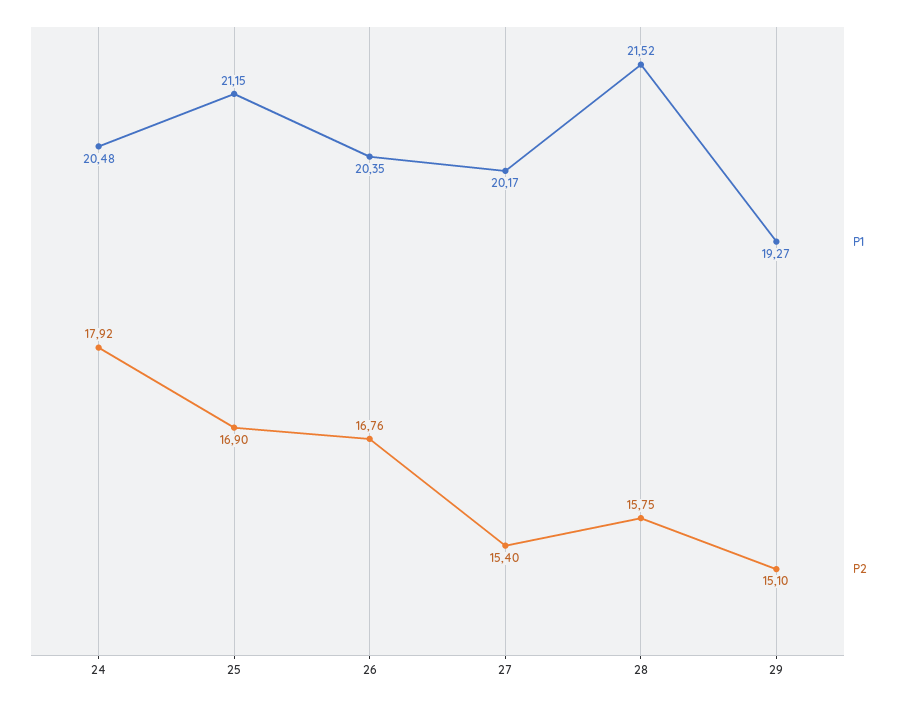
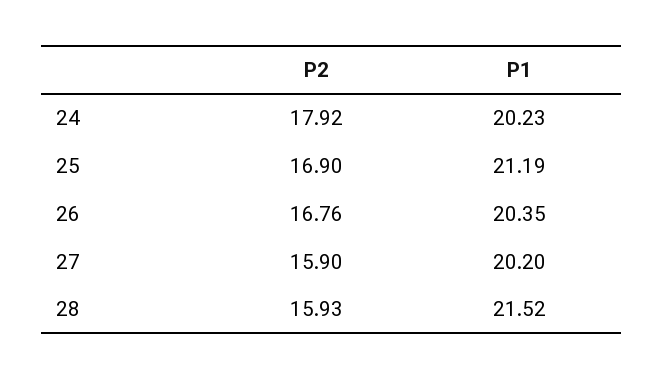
P1, 24: 20.48 -> 20.23
P1, 25: 21.15 -> 21.19
P1, 27: 20.17 -> 20.2
P2, 27: 15.4 -> 15.9
P2, 28: 15.75 -> 15.93
P1, 29: 19.27 -> none
P2, 29: 15.1 -> none

